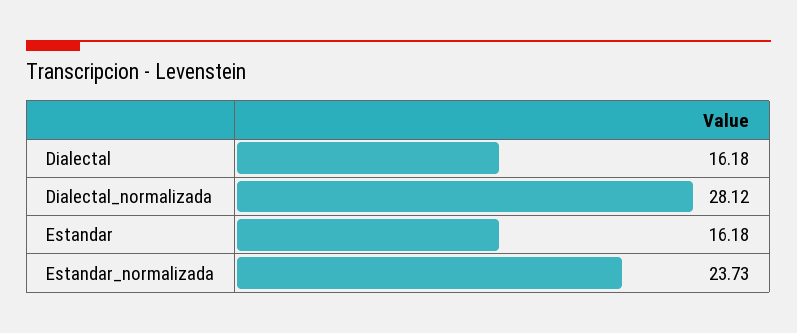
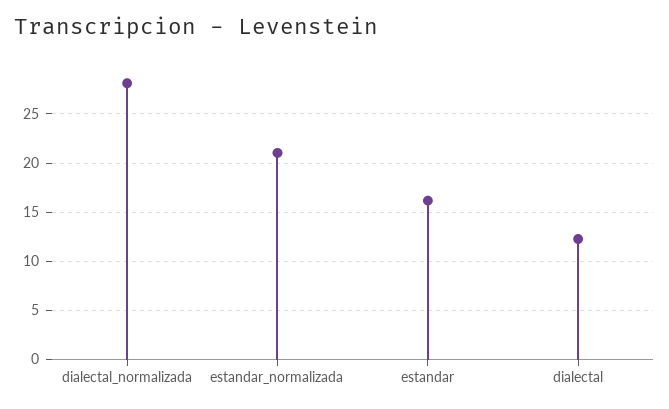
Dialectal: 16.18 -> 12
Estandar_normalizada: 23.73 -> 21

